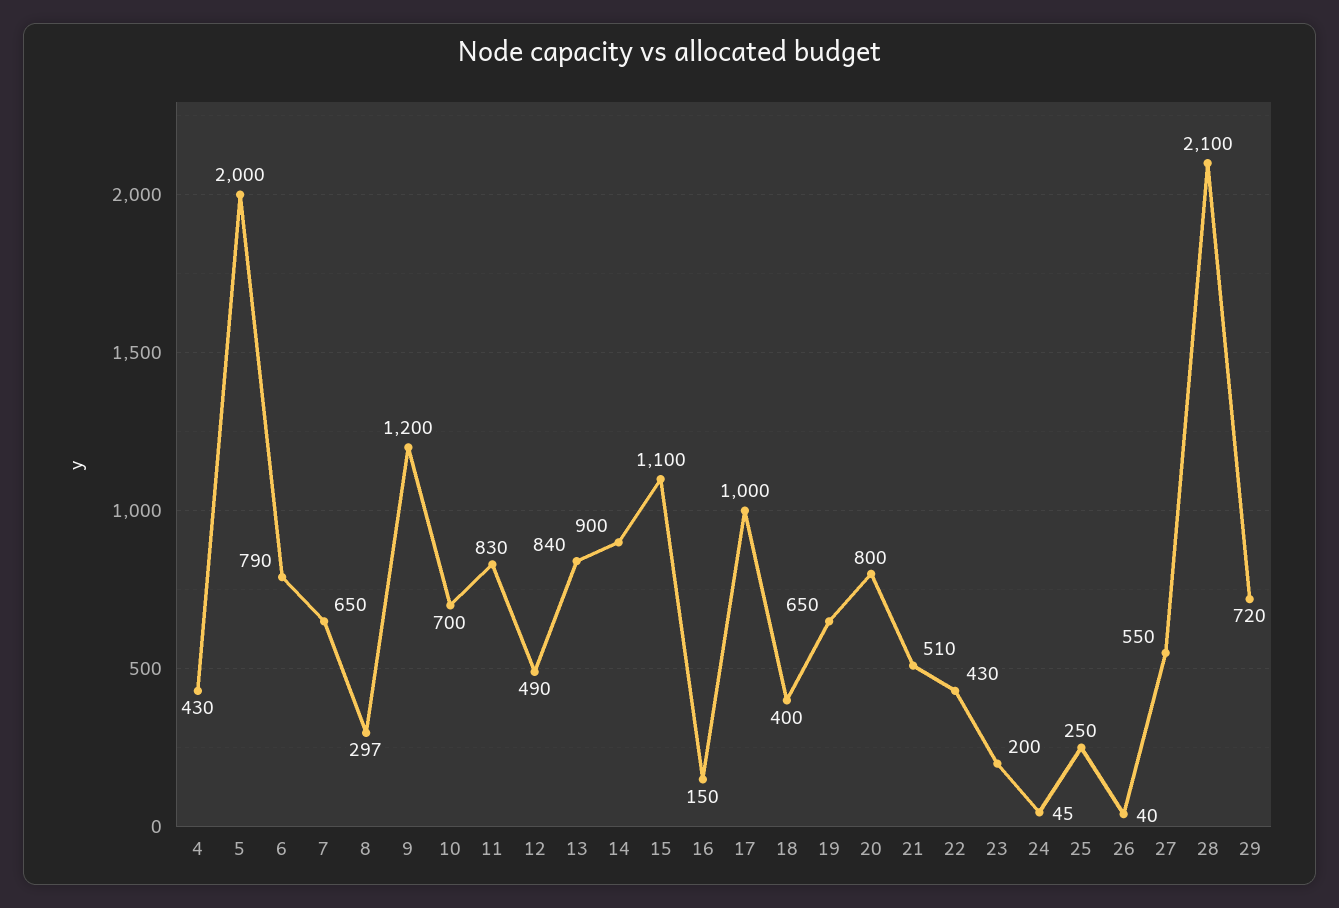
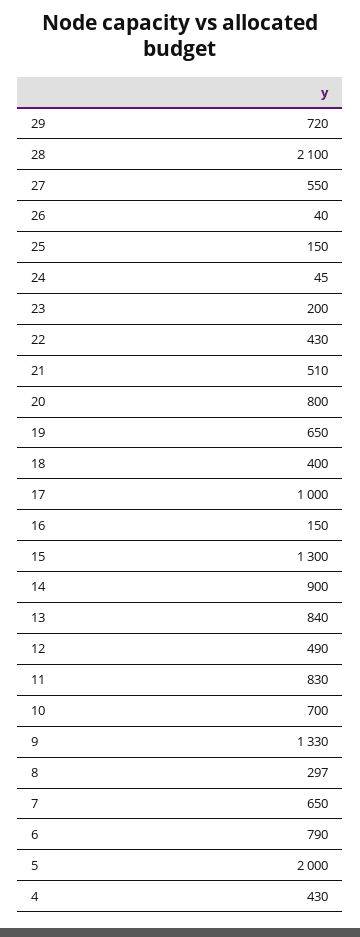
9: 1200 -> 1330
15: 1100 -> 1300
25: 250 -> 150

